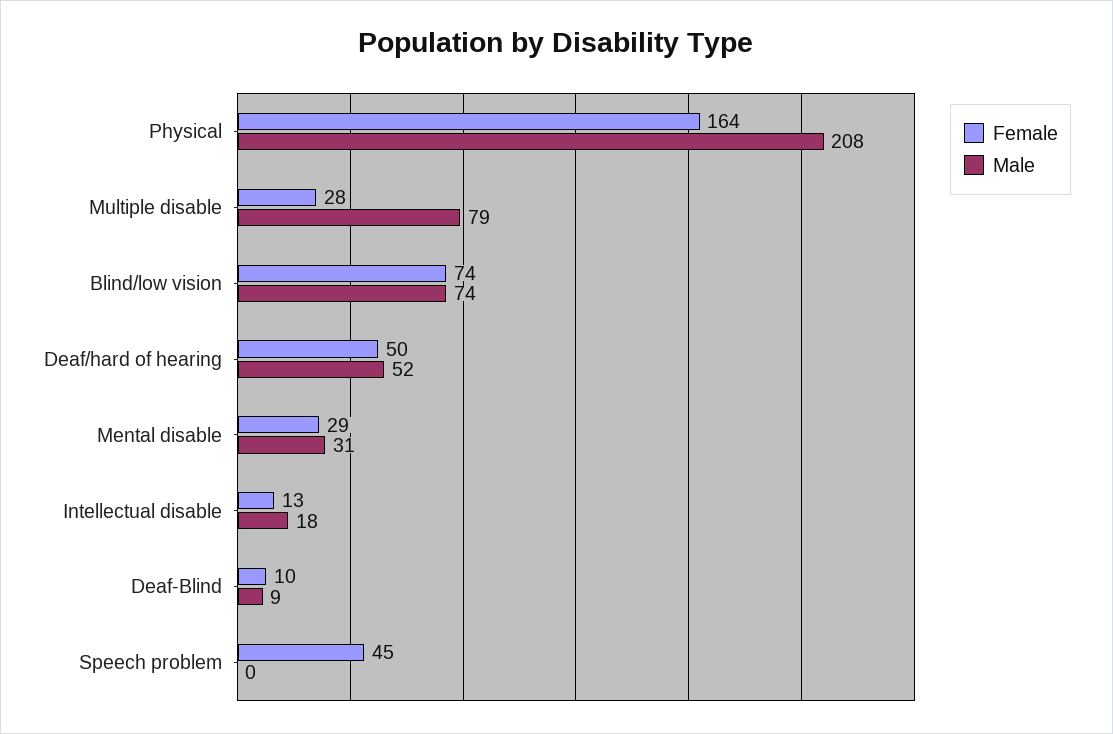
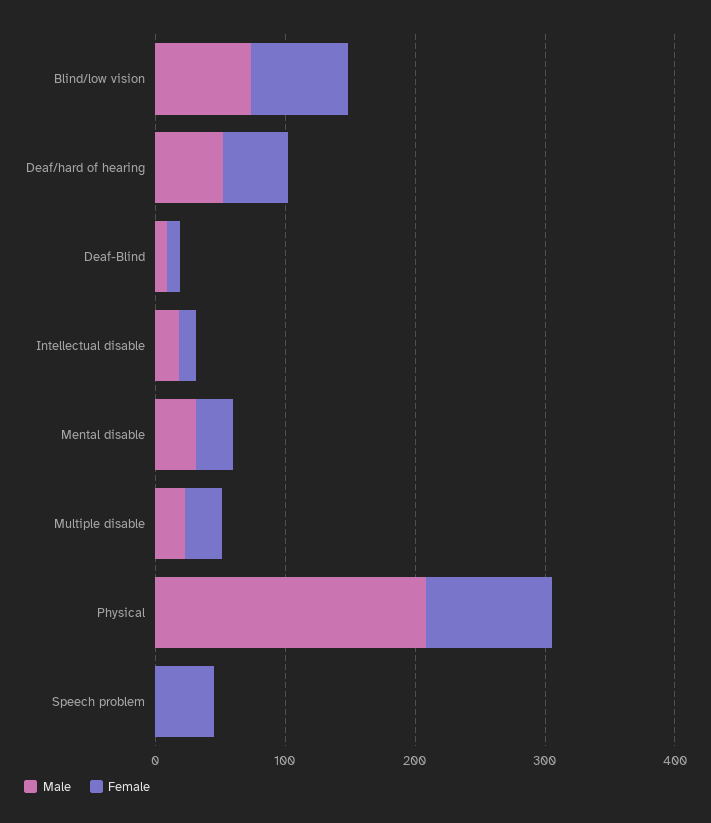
Female, Physical: 164 -> 100
Male, Multiple disable: 79 -> 20

